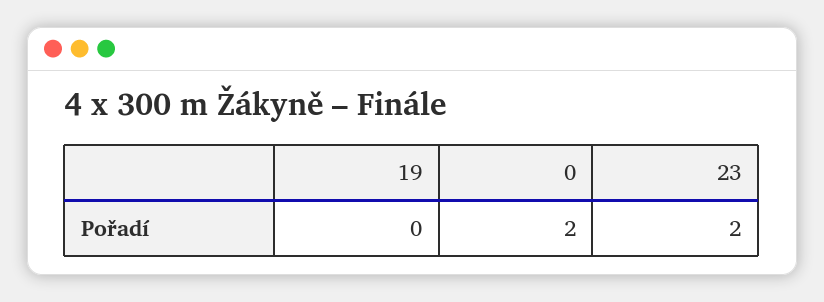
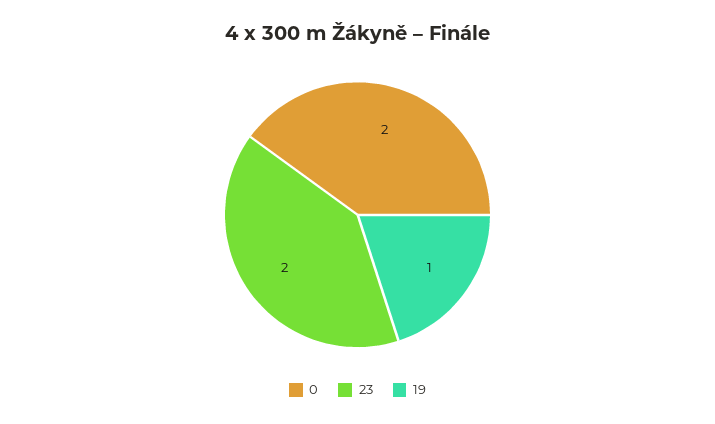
19: 0 -> 1

